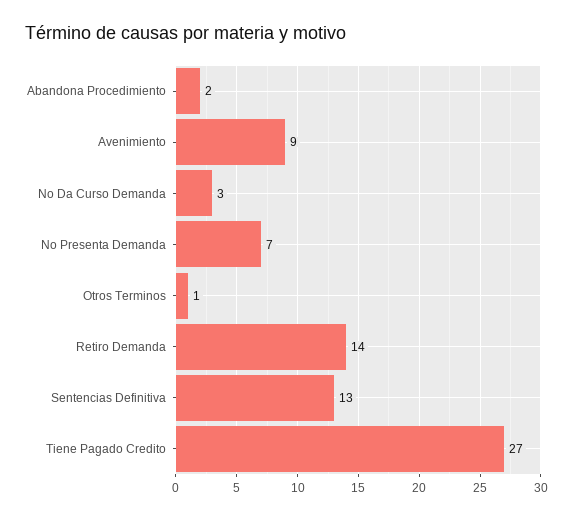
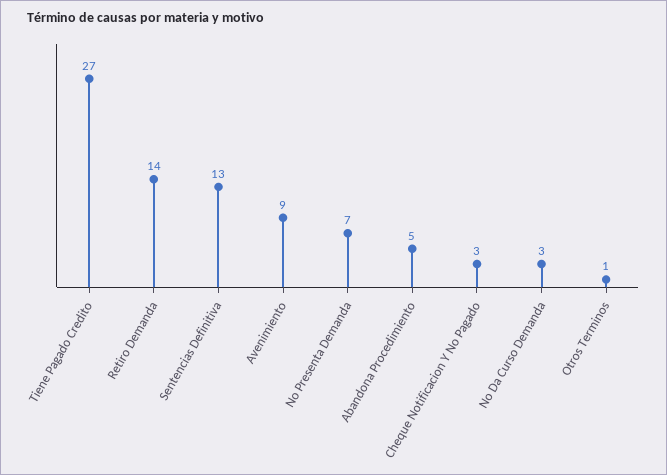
Abandona Procedimiento: 2 -> 5
Cheque Notificacion Y No Pagado: none -> 3

